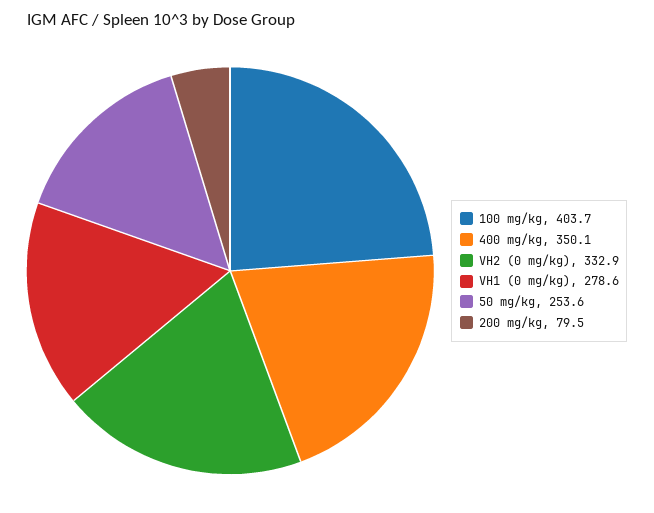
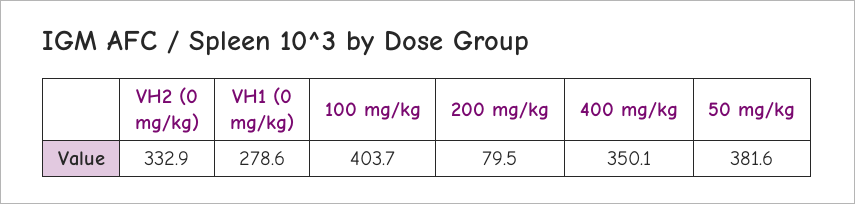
50 mg/kg: 253.6 -> 381.6

